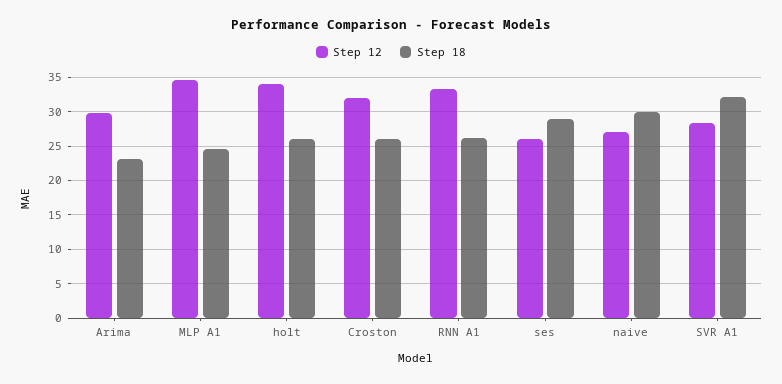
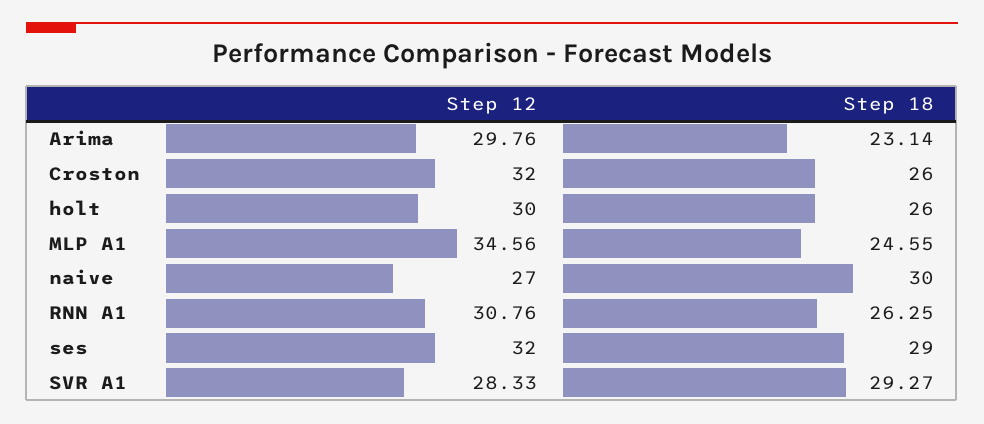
Step 12, holt: 34 -> 30
Step 12, RNN A1: 33 -> 30.76
Step 12, ses: 26 -> 32
Step 18, SVR A1: 32 -> 29.27

